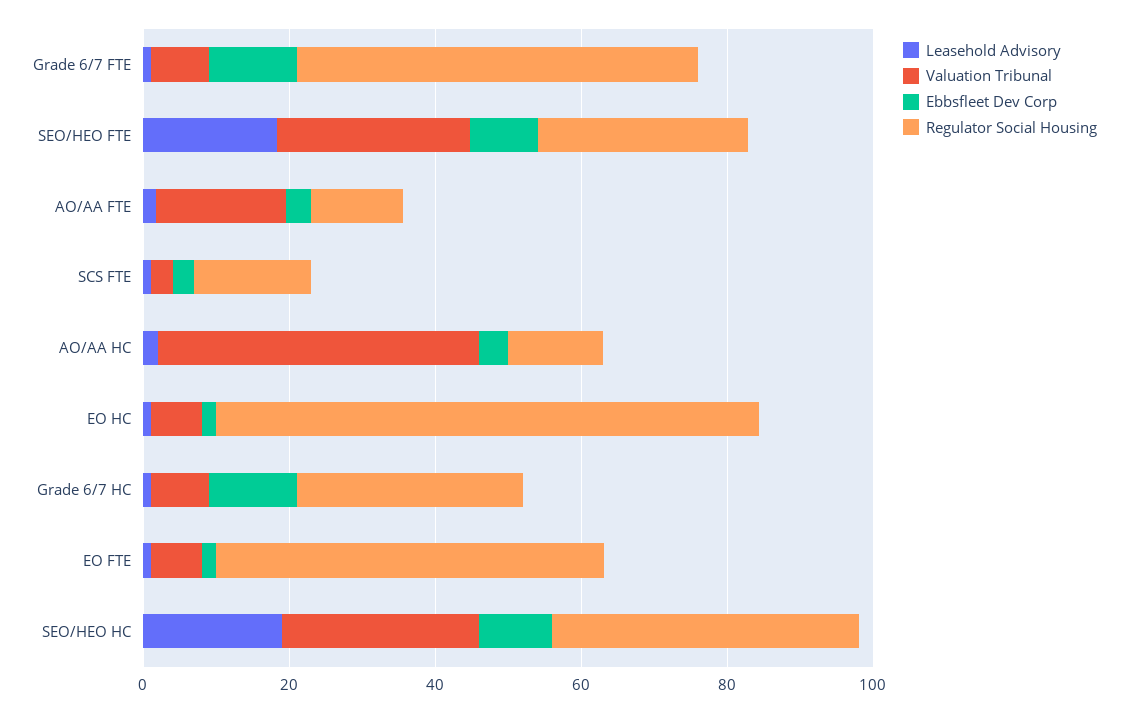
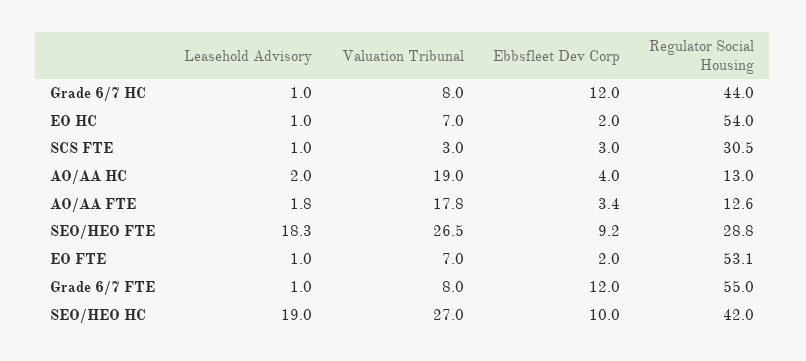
Regulator Social Housing, SCS FTE: 15 -> 30.5
Valuation Tribunal, AO/AA HC: 45 -> 19
Regulator Social Housing, EO HC: 75 -> 54
Regulator Social Housing, Grade 6/7 HC: 30 -> 44

